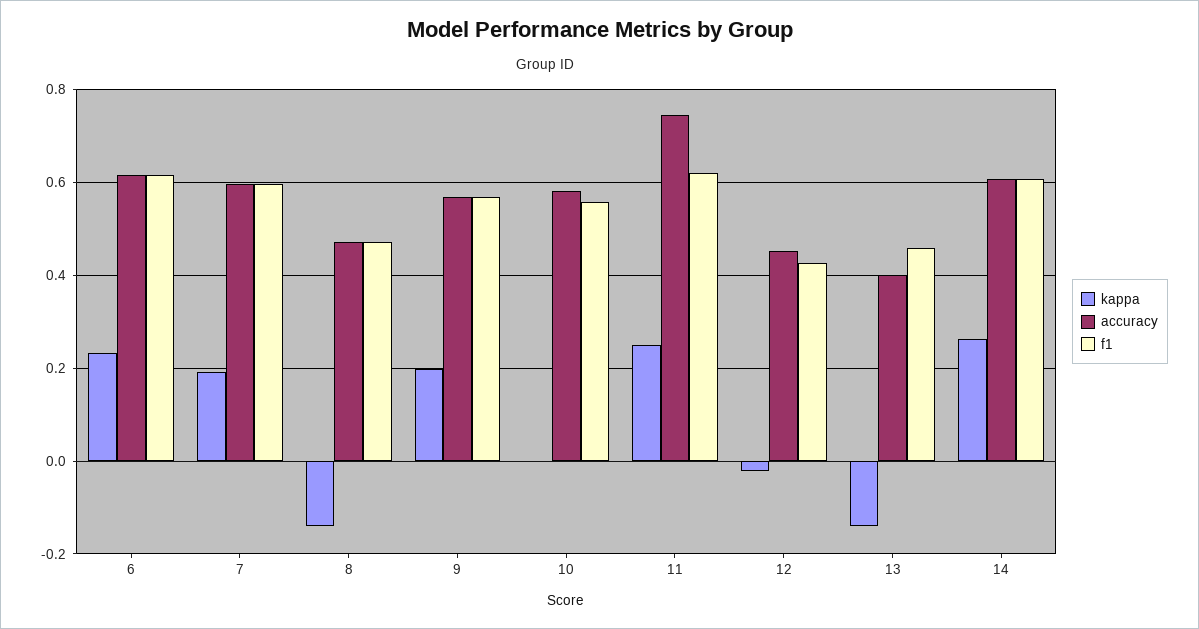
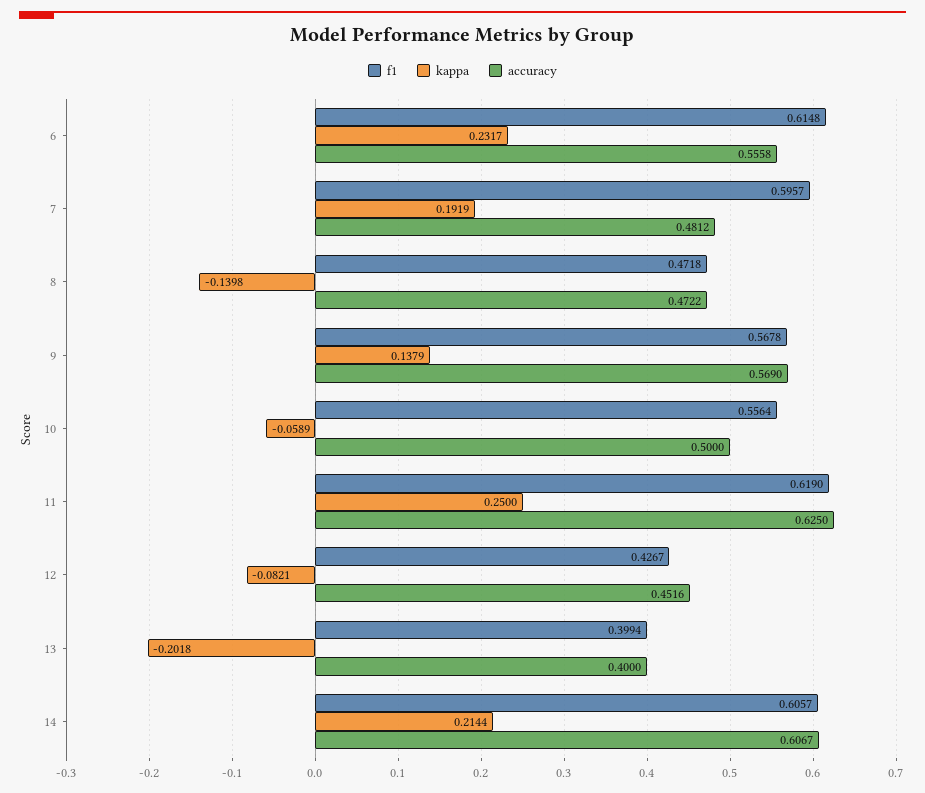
accuracy, 6: 0.62 -> 0.5558
accuracy, 7: 0.6 -> 0.4812
kappa, 9: 0.2 -> 0.1379
kappa, 10: 0 -> -0.0589
accuracy, 10: 0.58 -> 0.5
accuracy, 11: 0.74 -> 0.625
kappa, 12: -0.02 -> -0.0821
kappa, 13: -0.14 -> -0.2018
f1, 13: 0.46 -> 0.3994
kappa, 14: 0.26 -> 0.2144

